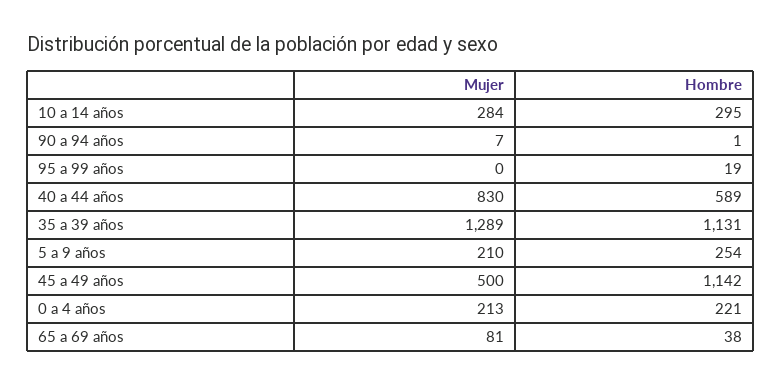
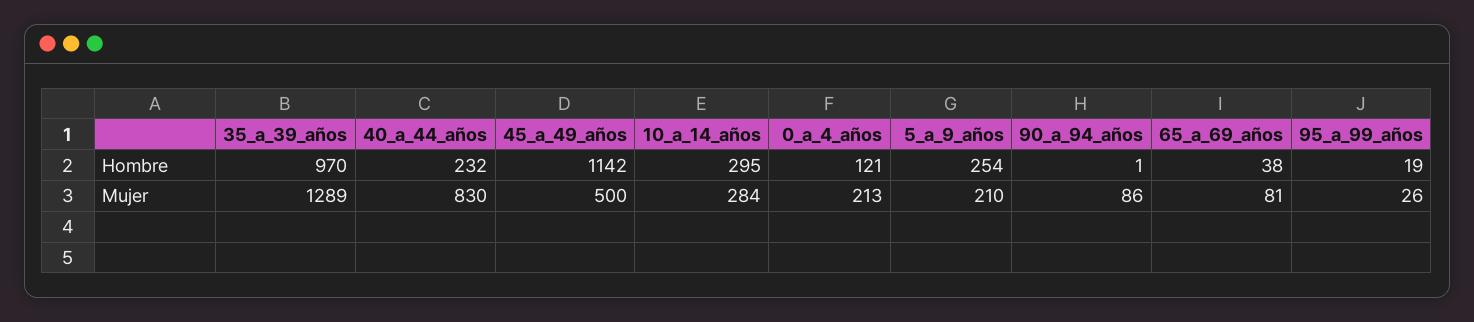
Mujer, 90 a 94 años: 7 -> 86
Mujer, 95 a 99 años: 0 -> 26
Hombre, 40 a 44 años: 589 -> 232
Hombre, 35 a 39 años: 1131 -> 970
Hombre, 0 a 4 años: 221 -> 121

